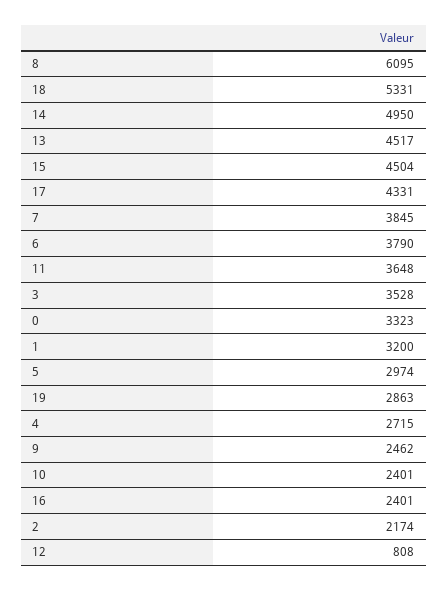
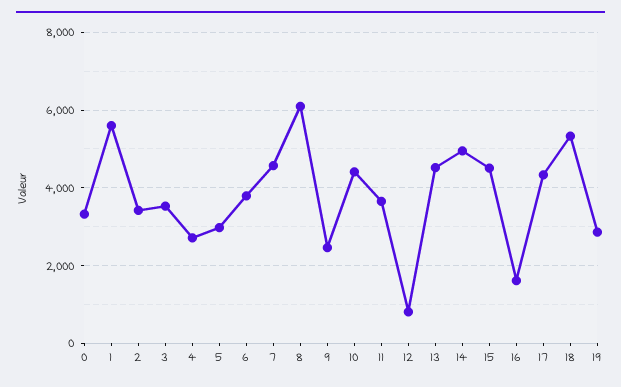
7: 3845 -> 4600
1: 3200 -> 5600
10: 2401 -> 4400
16: 2401 -> 1600
2: 2174 -> 3400

